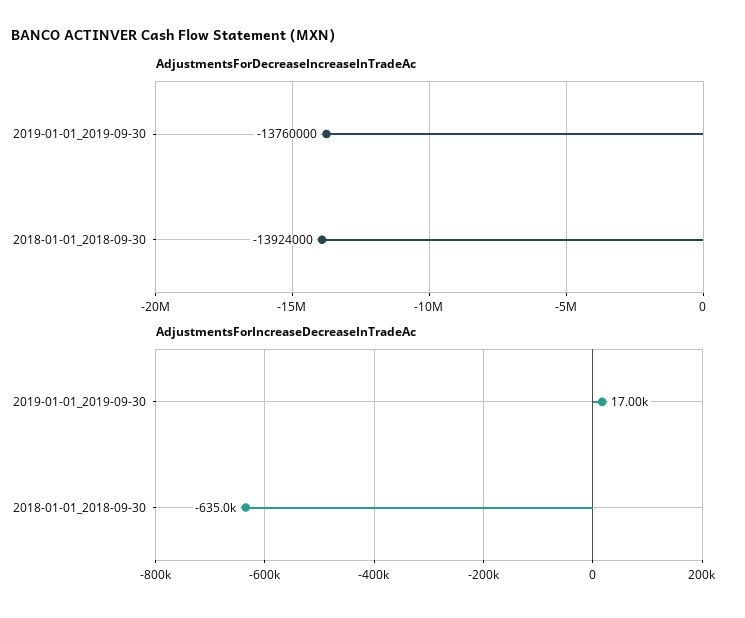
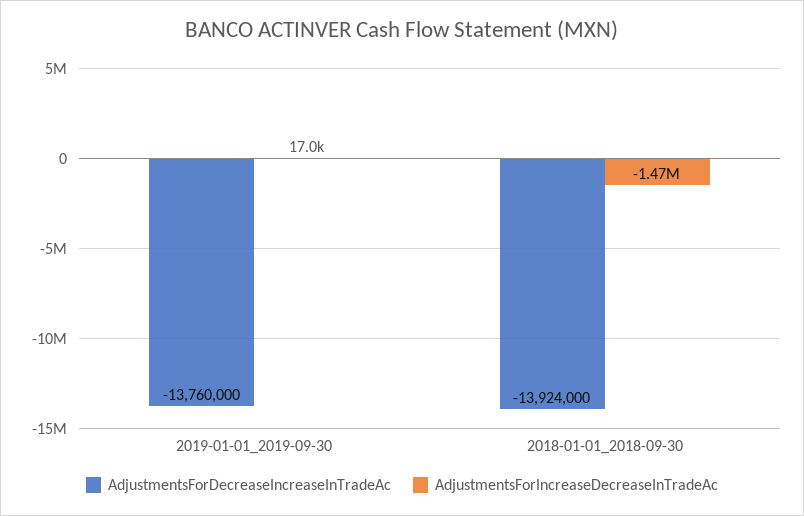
AdjustmentsForIncreaseDecreaseInTradeAc, 2018-01-01_2018-09-30: -635000 -> -1470000

